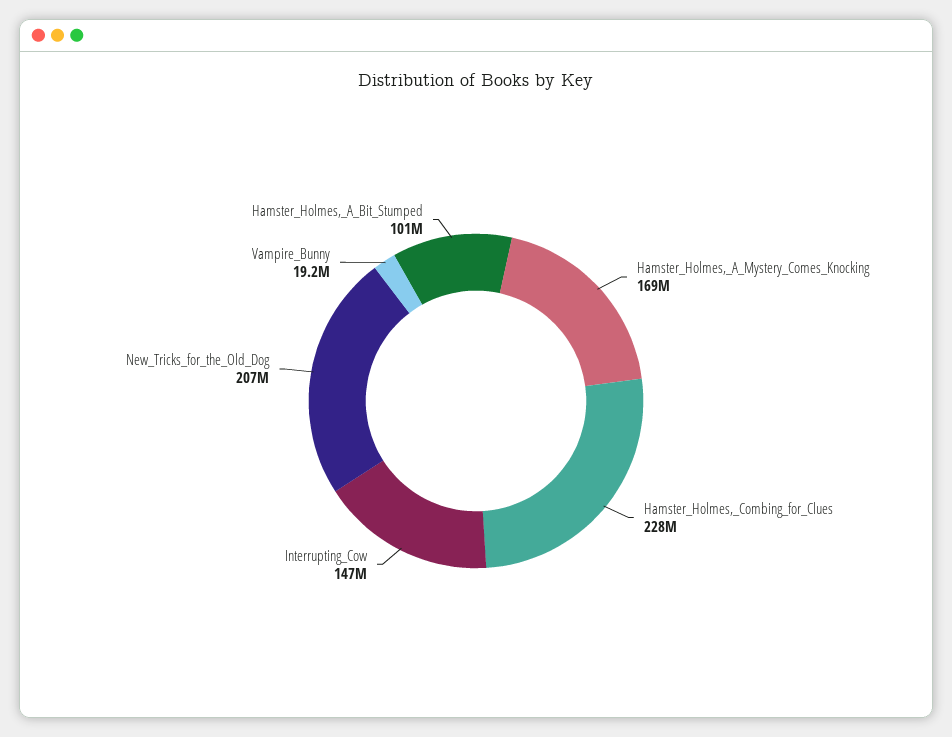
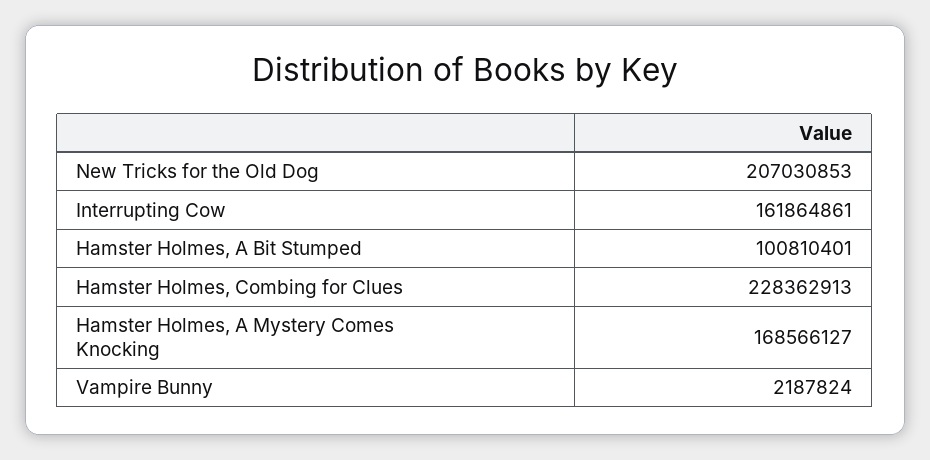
Interrupting_Cow: 147000000 -> 161864861
Vampire_Bunny: 19200000 -> 2187824

